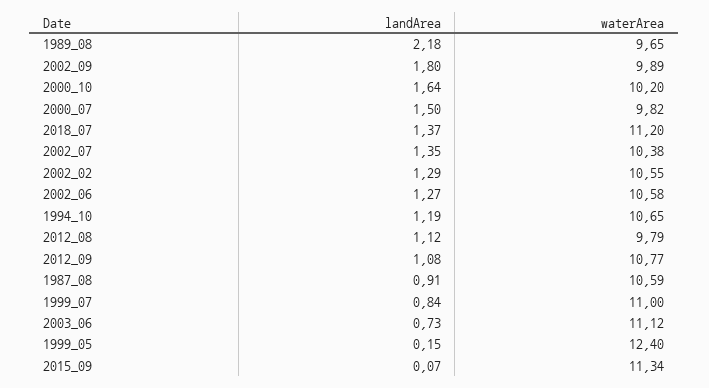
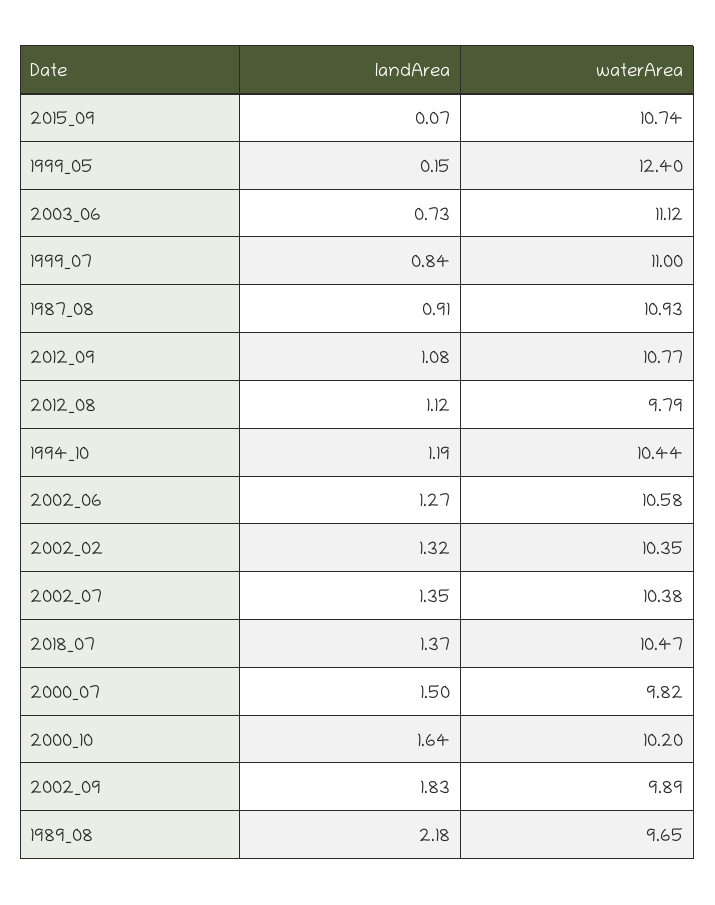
landArea, 2002_09: 1.8 -> 1.83
waterArea, 2018_07: 11.2 -> 10.47
landArea, 2002_02: 1.29 -> 1.32
waterArea, 2002_02: 10.55 -> 10.35
waterArea, 1994_10: 10.65 -> 10.44
waterArea, 1987_08: 10.59 -> 10.93
waterArea, 2015_09: 11.34 -> 10.74

